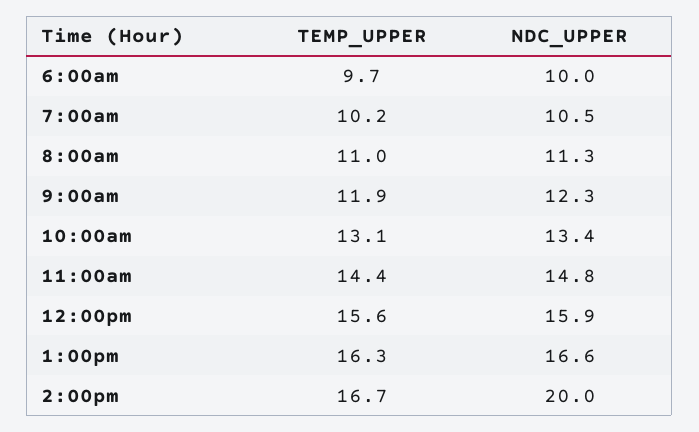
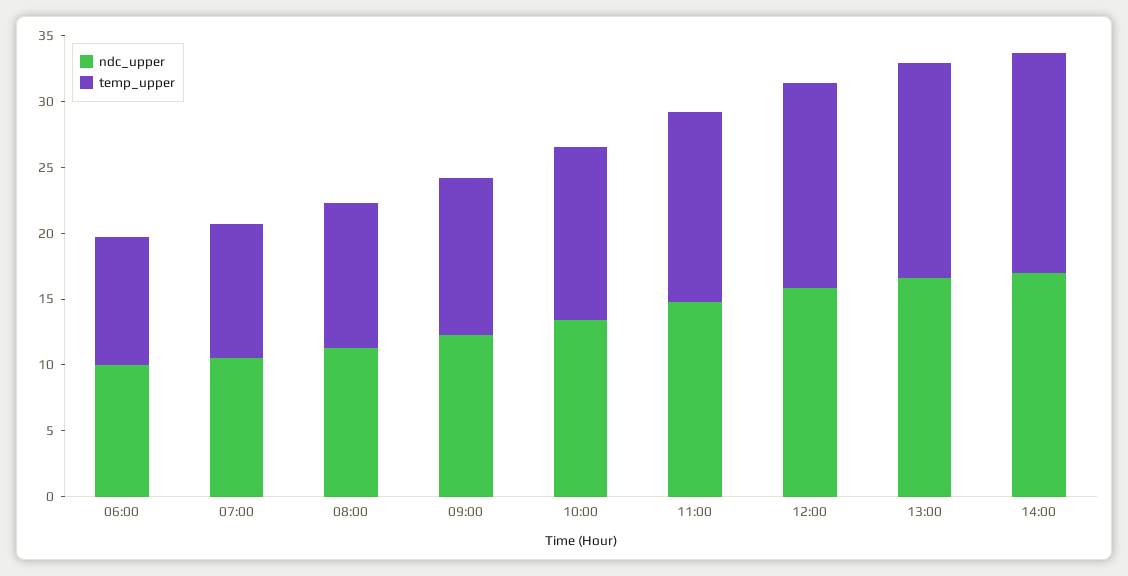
NDC_UPPER, 2:00pm: 20 -> 17

